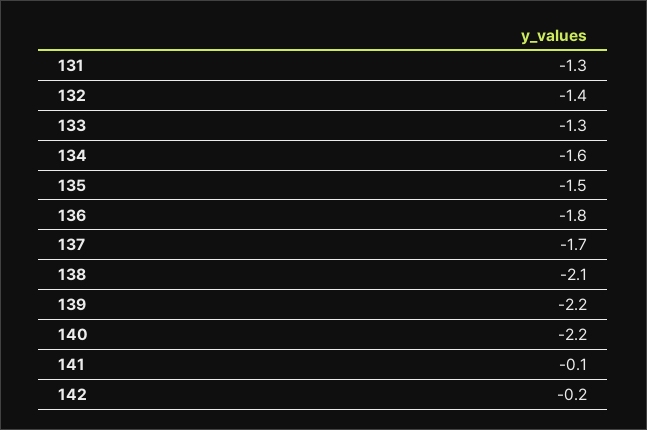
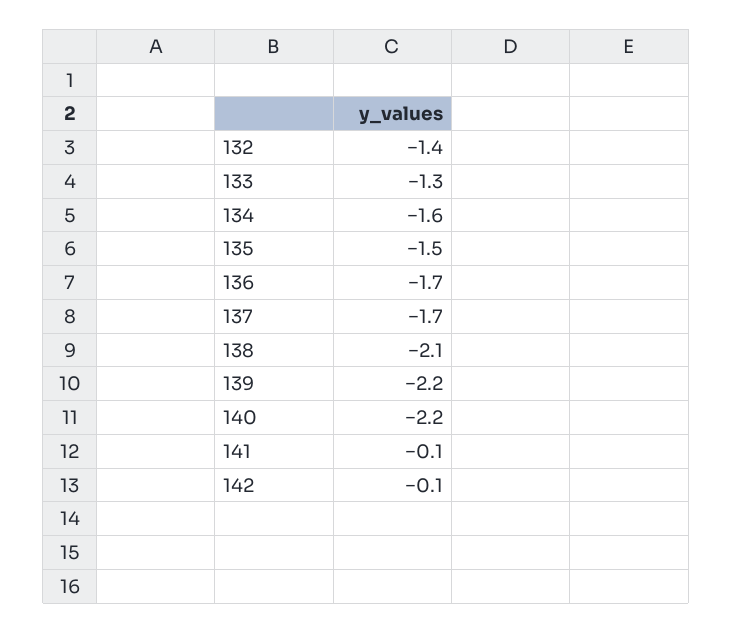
131: -1.3 -> none
136: -1.8 -> -1.7
142: -0.2 -> -0.1

